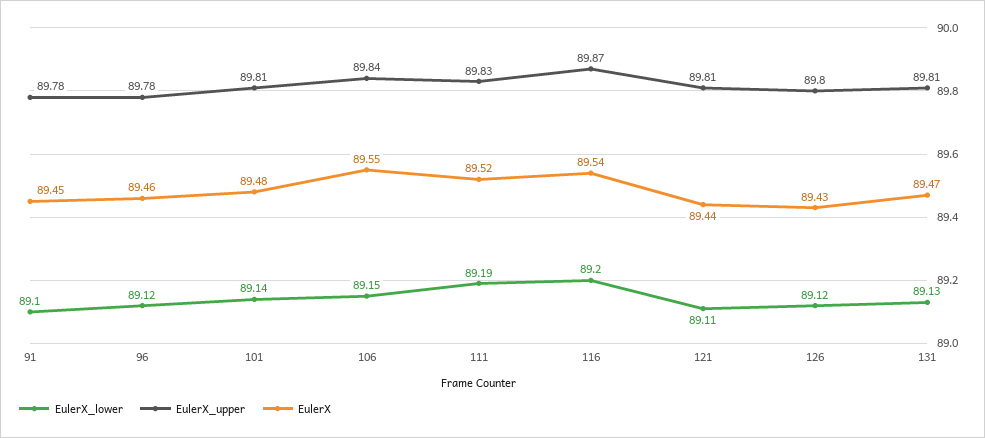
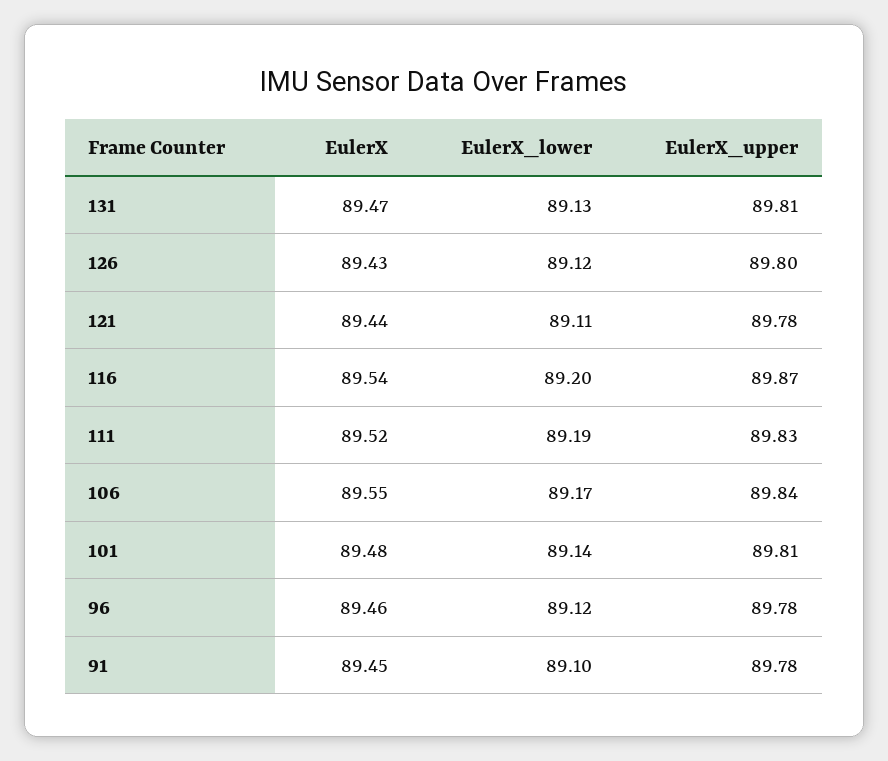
EulerX_lower, 106: 89.15 -> 89.17
EulerX_upper, 121: 89.81 -> 89.78

